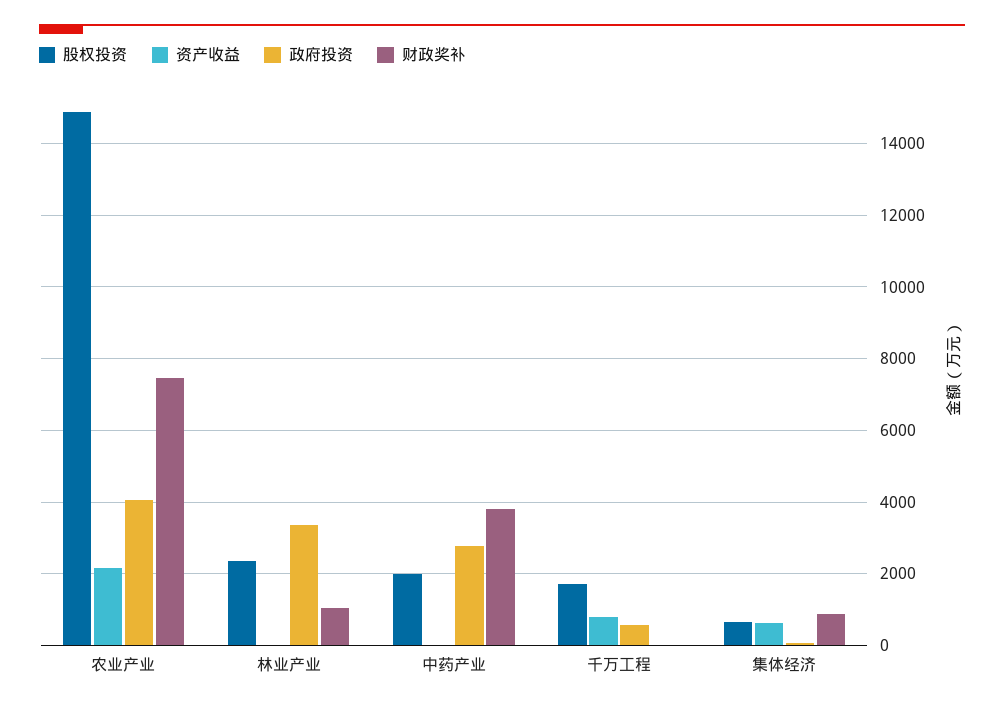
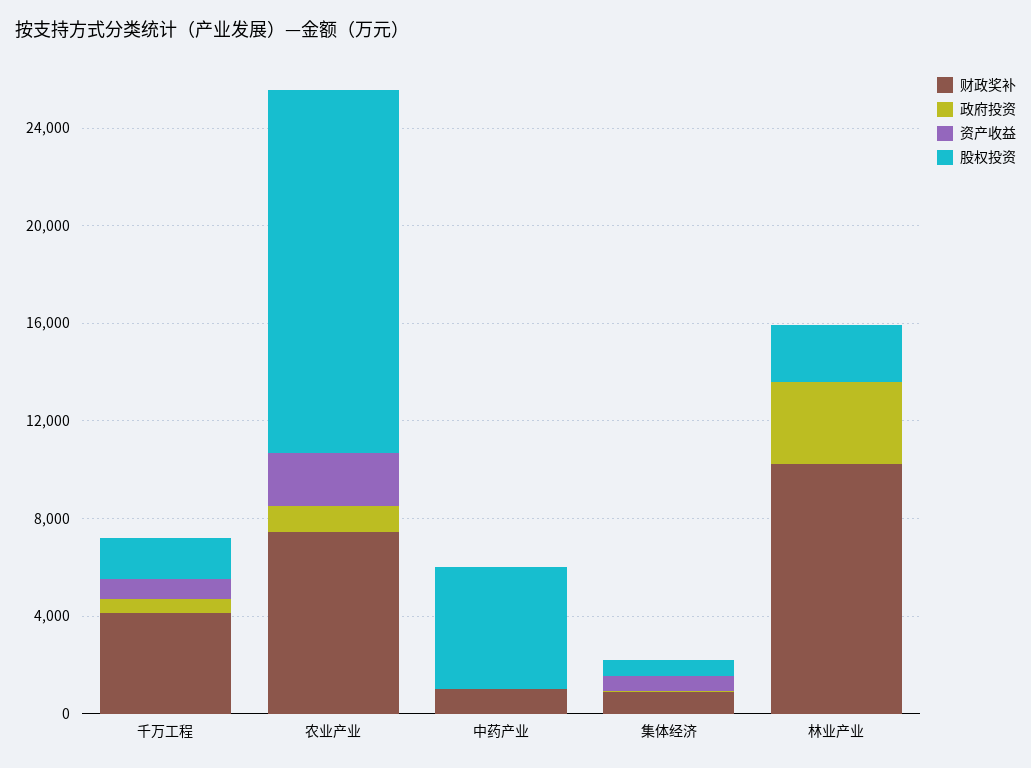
政府投资, 农业产业: 4000 -> 1000
财政奖补, 林业产业: 1000 -> 10000
股权投资, 中药产业: 2000 -> 5000
政府投资, 中药产业: 2800 -> 0
财政奖补, 中药产业: 3800 -> 1000
财政奖补, 千万工程: 0 -> 4000

